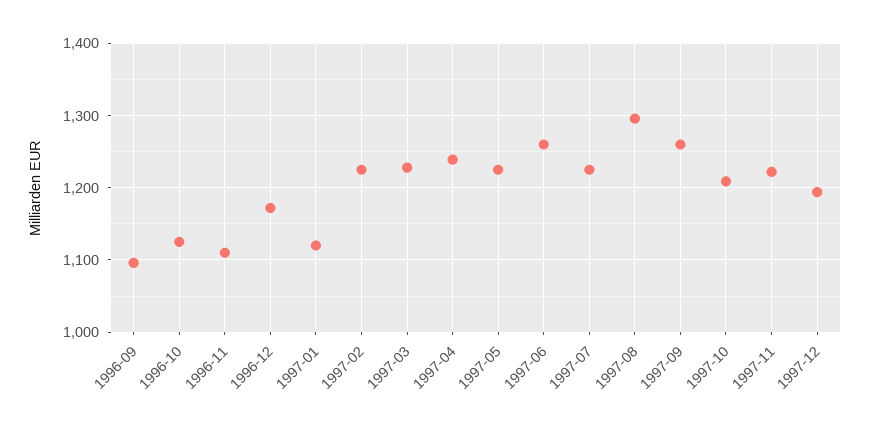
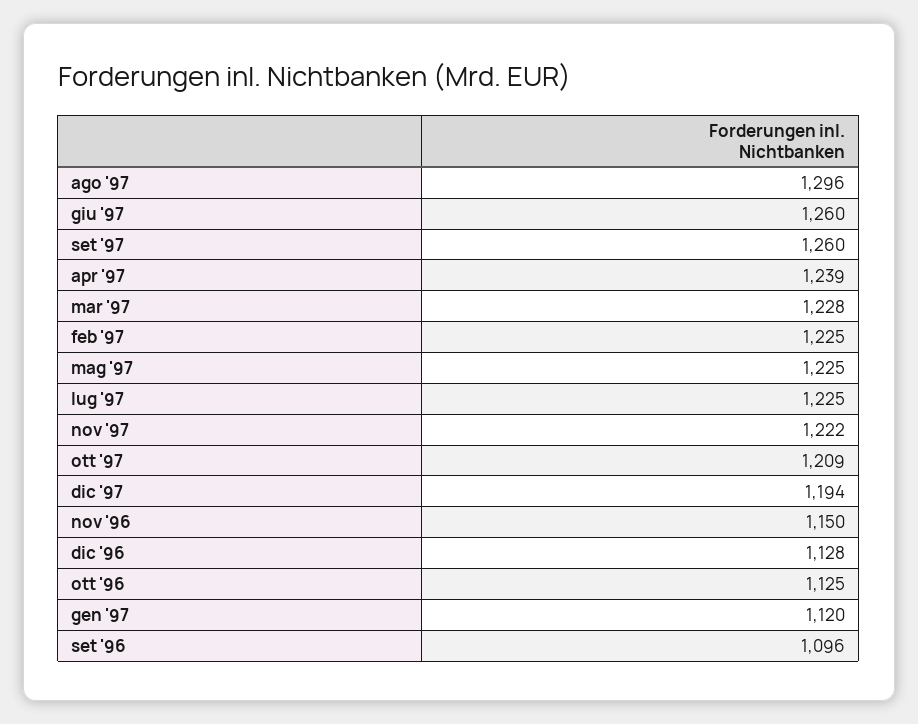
1996-11: 1110 -> 1150
1996-12: 1170 -> 1128

